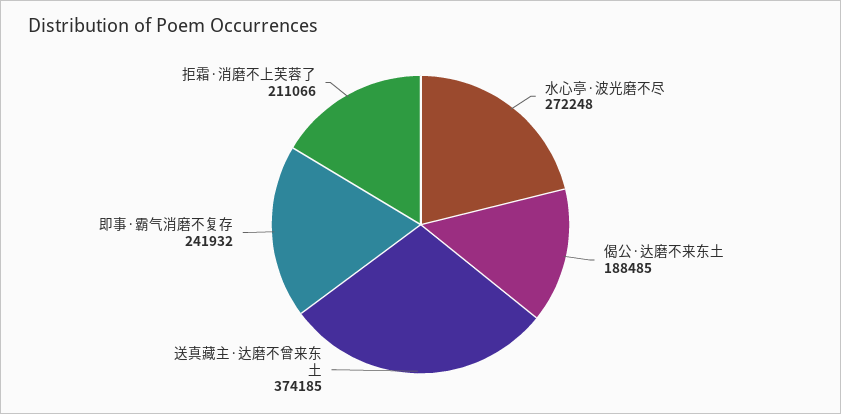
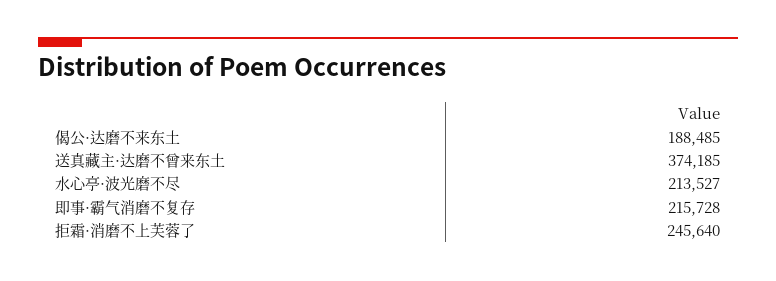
水心亭·波光磨不尽: 272248 -> 213527
即事·霸气消磨不复存: 241932 -> 215728
拒霜·消磨不上芙蓉了: 211066 -> 245640

